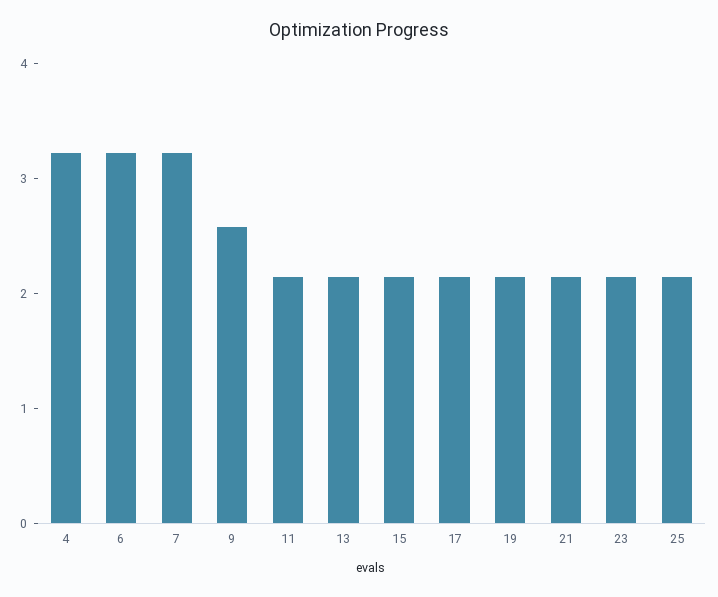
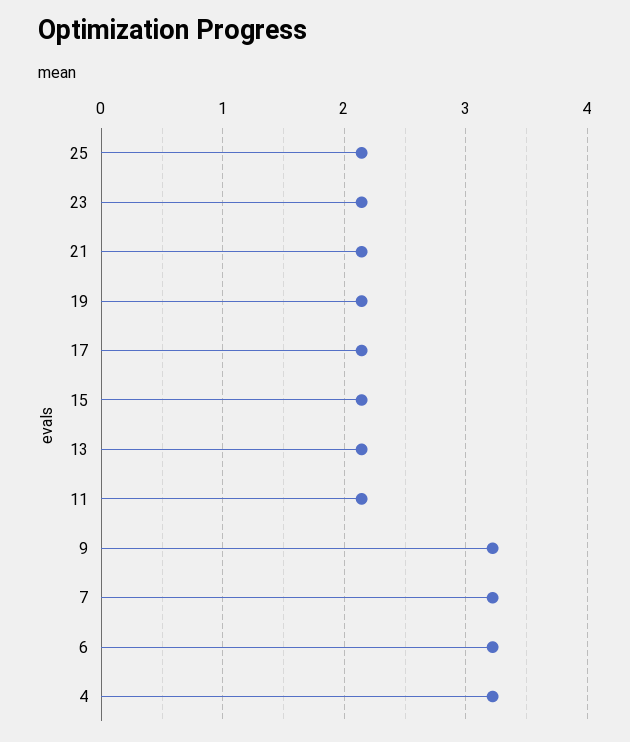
9: 2.6 -> 3.2

